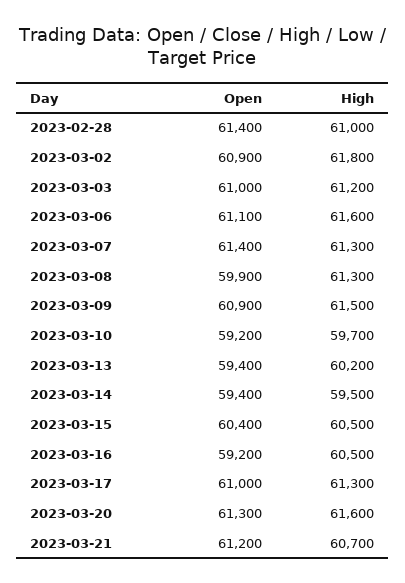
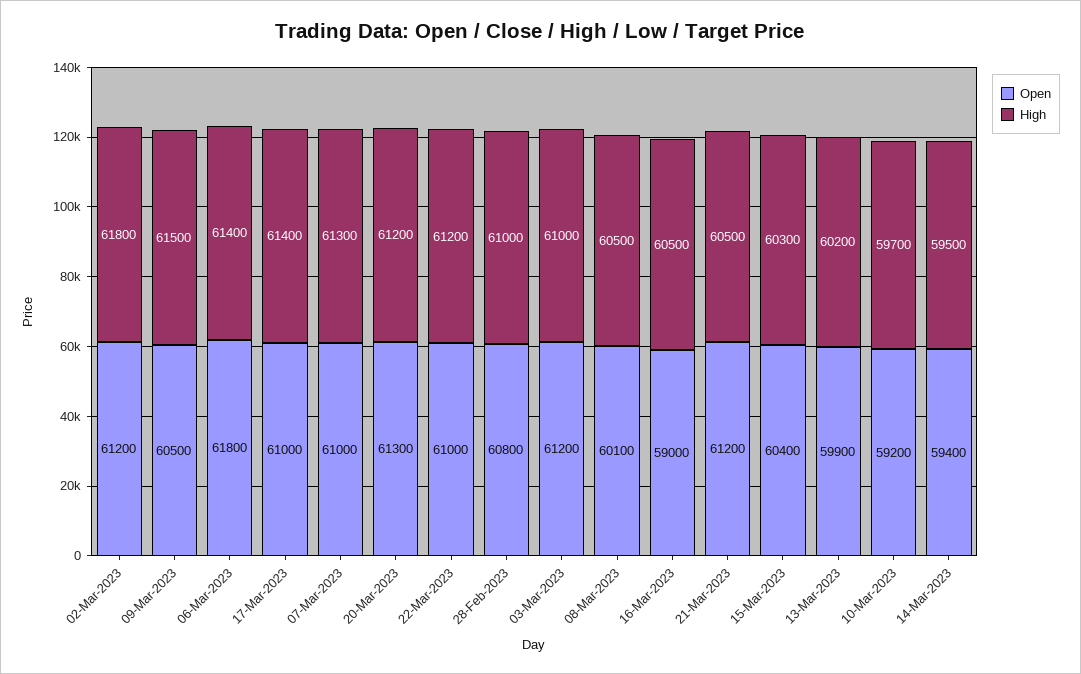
Open, 2023-02-28: 61400 -> 60800
Open, 2023-03-02: 60900 -> 61200
Open, 2023-03-03: 61000 -> 61200
High, 2023-03-03: 61200 -> 61000
Open, 2023-03-06: 61100 -> 61800
High, 2023-03-06: 61600 -> 61400
Open, 2023-03-07: 61400 -> 61000
Open, 2023-03-08: 59900 -> 60100
High, 2023-03-08: 61300 -> 60500
Open, 2023-03-09: 60900 -> 60500
Open, 2023-03-13: 59400 -> 59900
High, 2023-03-15: 60500 -> 60300
Open, 2023-03-16: 59200 -> 59000
High, 2023-03-17: 61300 -> 61400
High, 2023-03-20: 61600 -> 61200
High, 2023-03-21: 60700 -> 60500
Open, 22-Mar-2023: none -> 61000
High, 22-Mar-2023: none -> 61200

